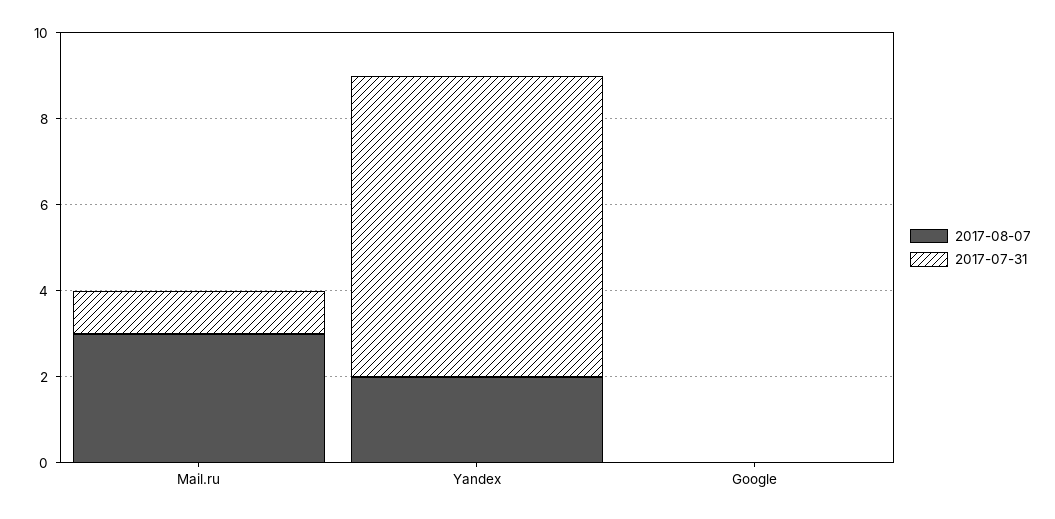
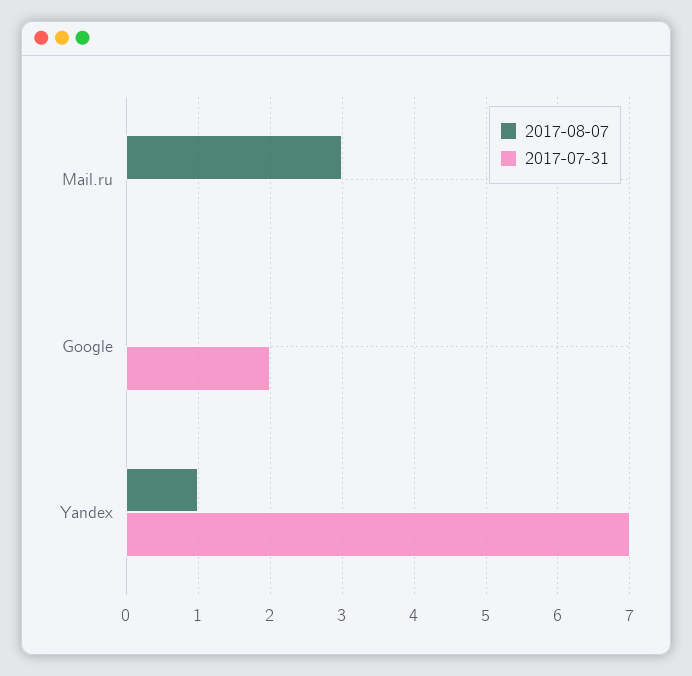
2017-07-31, Mail.ru: 1 -> 0
2017-08-07, Yandex: 2 -> 1
2017-07-31, Google: 0 -> 2

